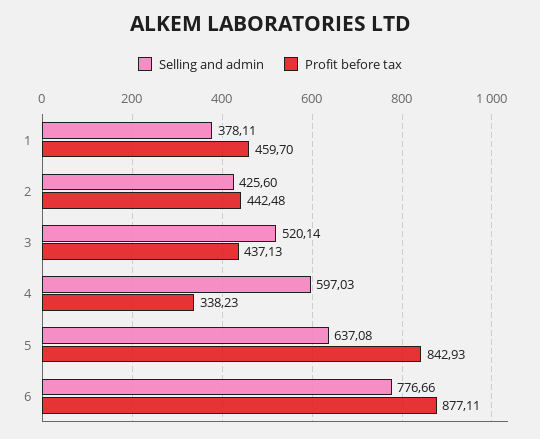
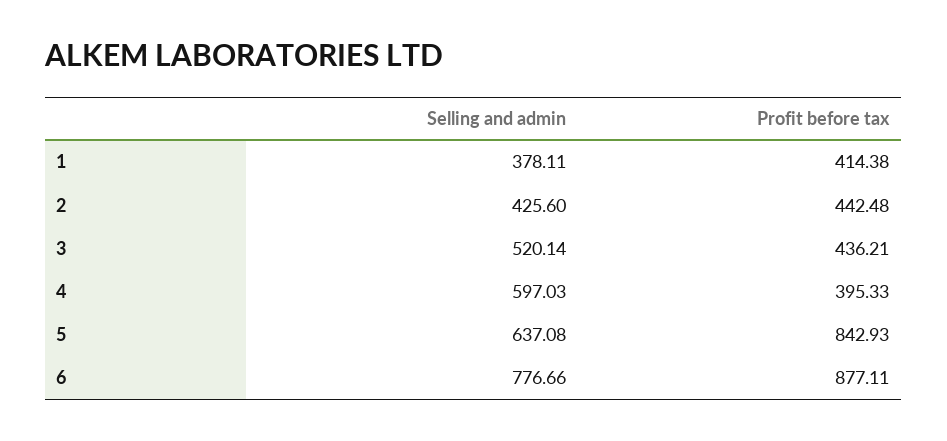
Profit before tax, 1: 459.7 -> 414.38
Profit before tax, 3: 437.13 -> 436.21
Profit before tax, 4: 338.23 -> 395.33

